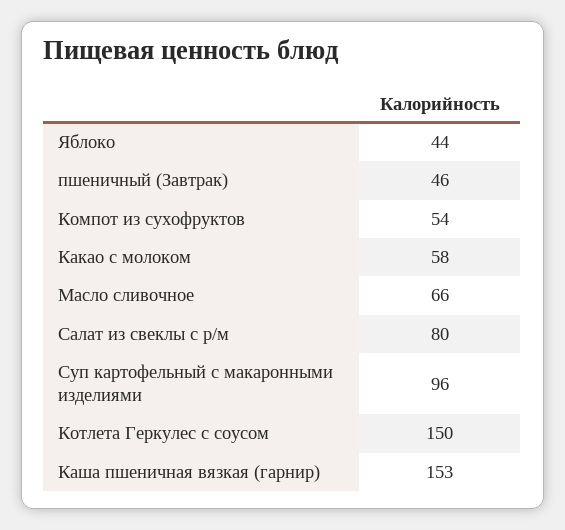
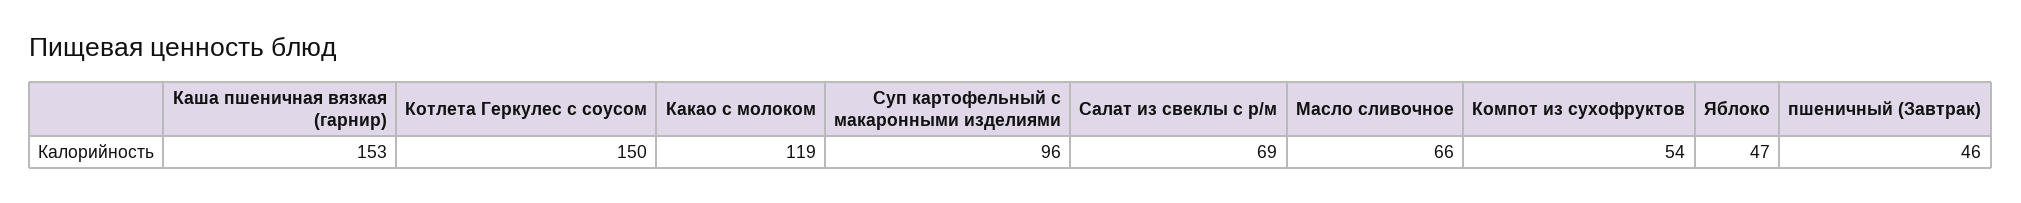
Яблоко: 44 -> 47
Какао с молоком: 58 -> 119
Салат из свеклы с р/м: 80 -> 69

